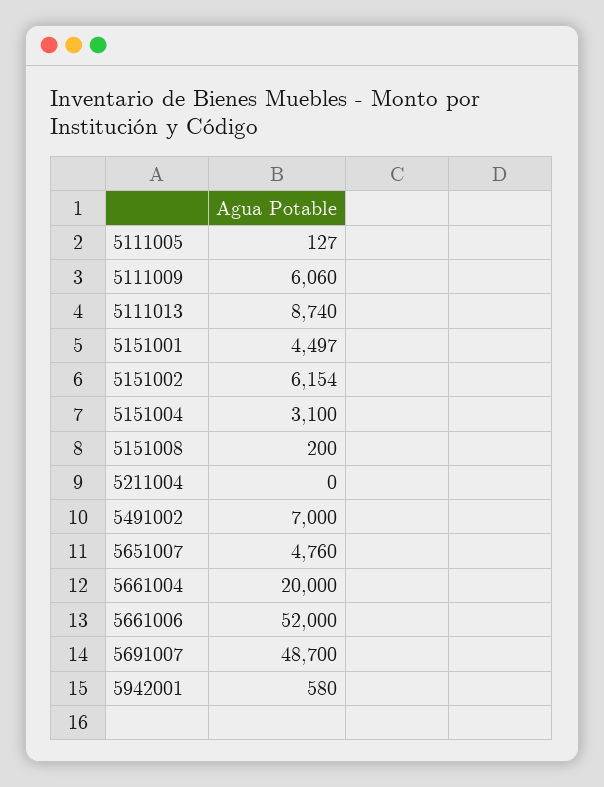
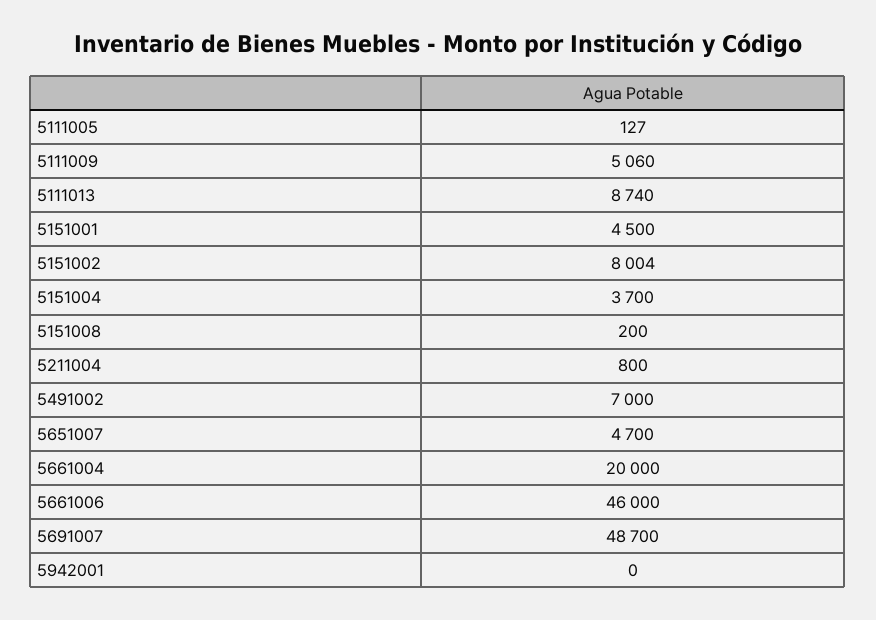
5111009: 6060 -> 5060
5151001: 4497 -> 4500
5151002: 6154 -> 8004
5151004: 3100 -> 3700
5211004: 0 -> 800
5651007: 4760 -> 4700
5661006: 52000 -> 46000
5942001: 580 -> 0

